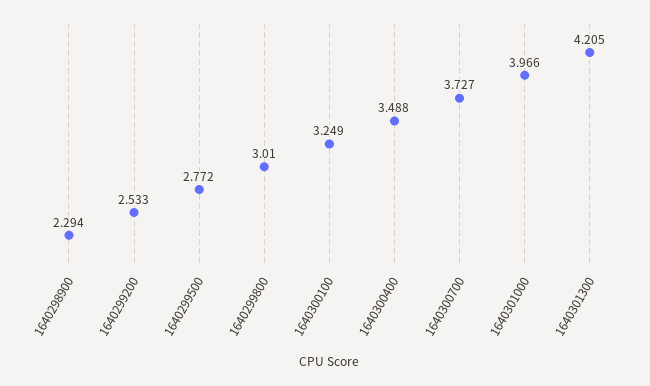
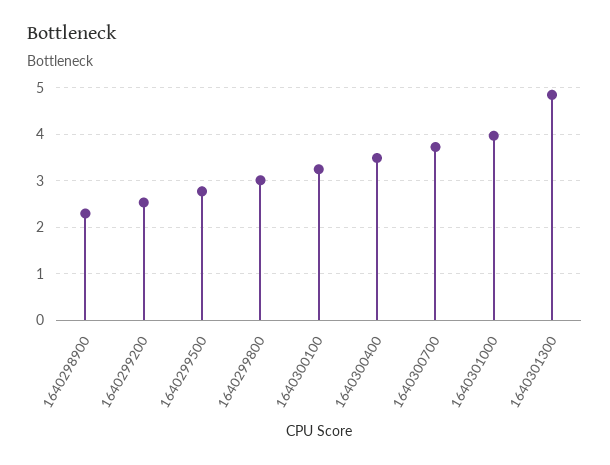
1640301300: 4.205 -> 4.8

